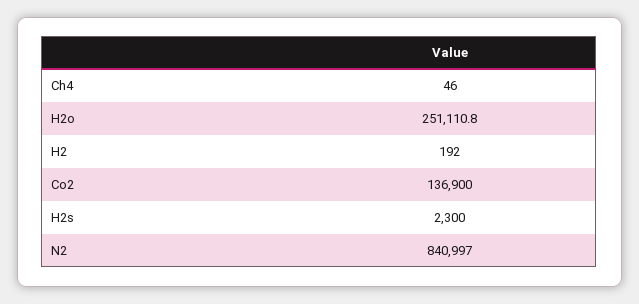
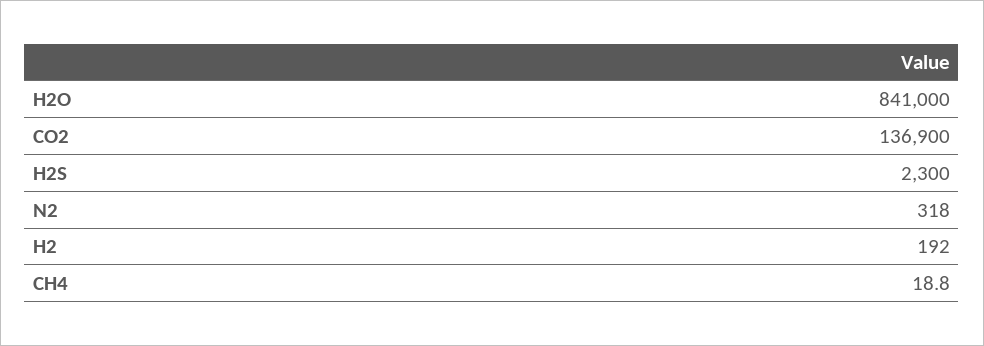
Ch4: 46 -> 18.8
H2o: 251110.8 -> 841000
N2: 840997 -> 318

